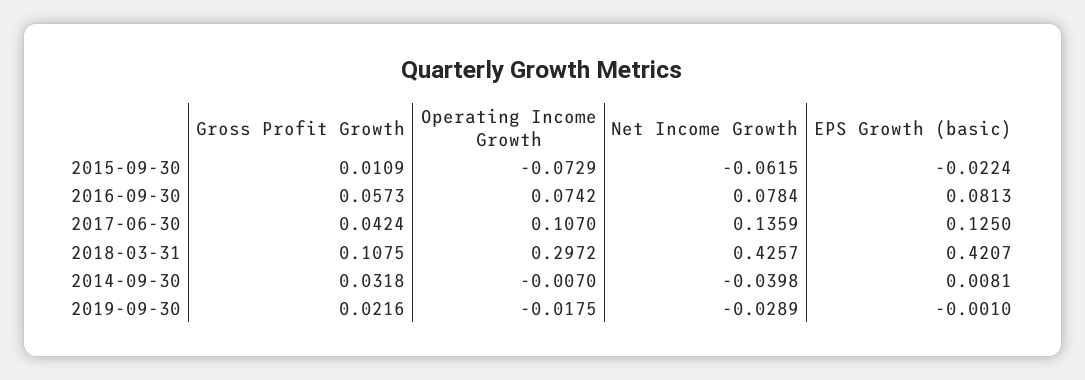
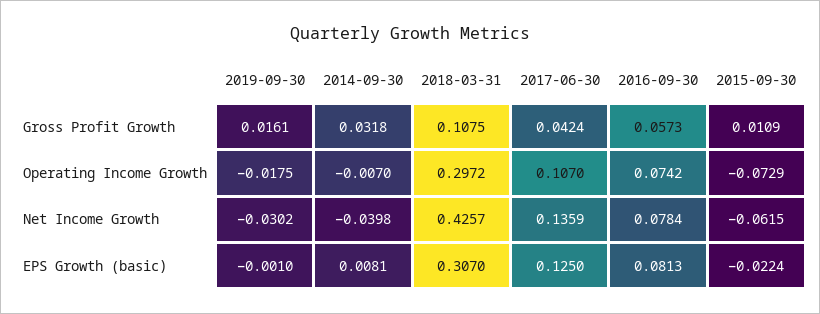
EPS Growth (basic), 2018-03-31: 0.4207 -> 0.307
Gross Profit Growth, 2019-09-30: 0.0216 -> 0.0161
Net Income Growth, 2019-09-30: -0.0289 -> -0.0302

